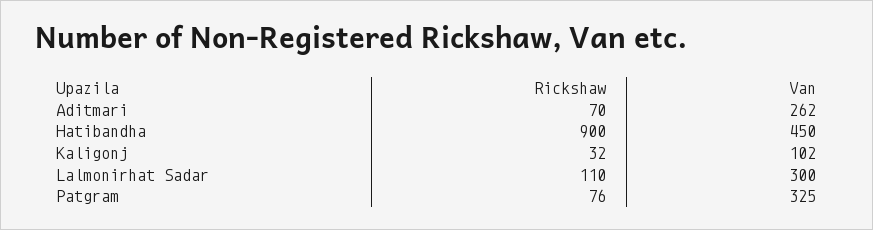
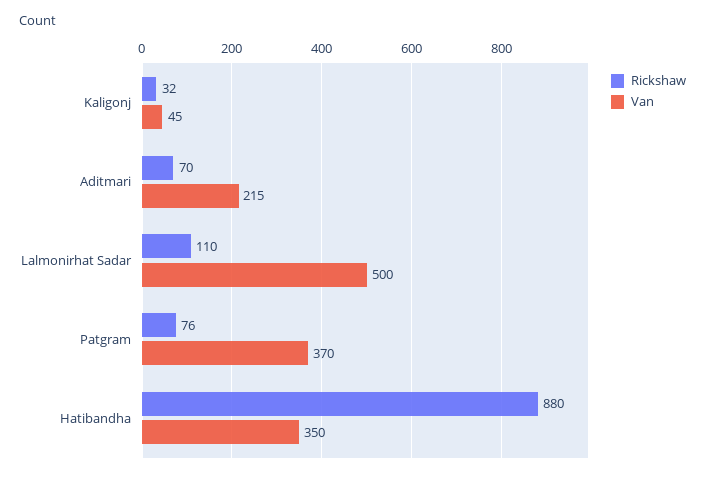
Van, Aditmari: 262 -> 215
Rickshaw, Hatibandha: 900 -> 880
Van, Hatibandha: 450 -> 350
Van, Kaligonj: 102 -> 45
Van, Lalmonirhat Sadar: 300 -> 500
Van, Patgram: 325 -> 370

